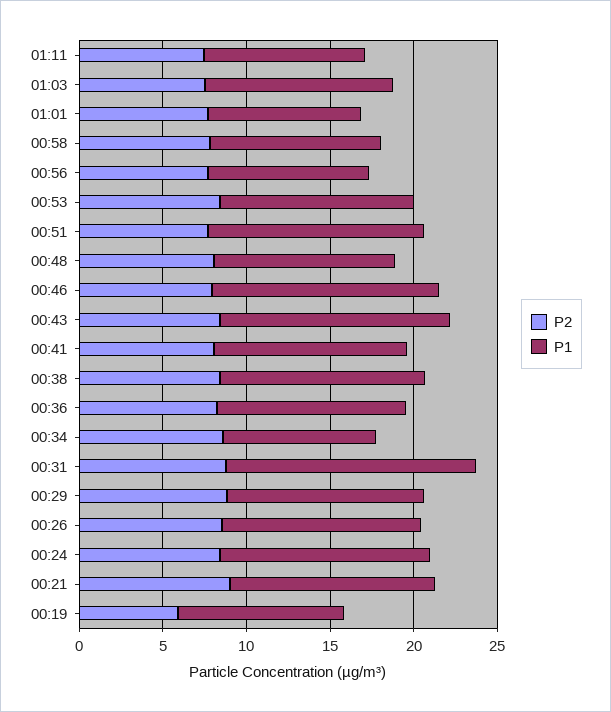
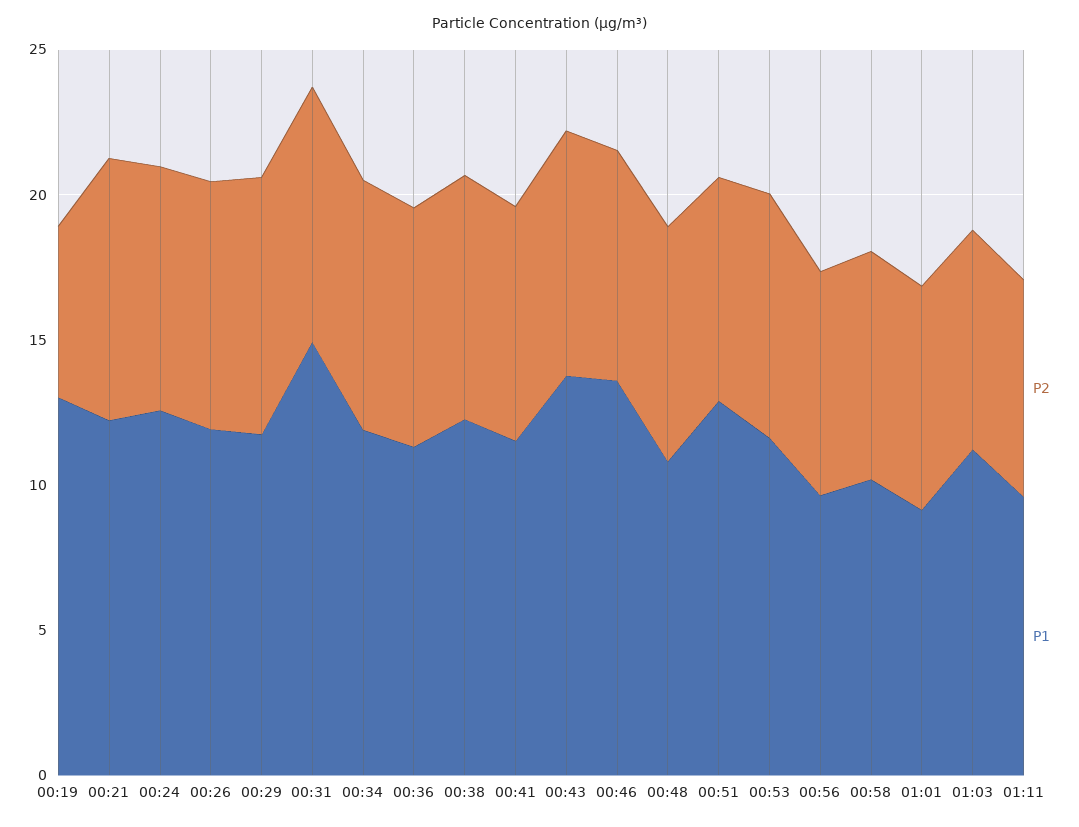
P1, 00:34: 9 -> 12
P1, 00:19: 10 -> 13

